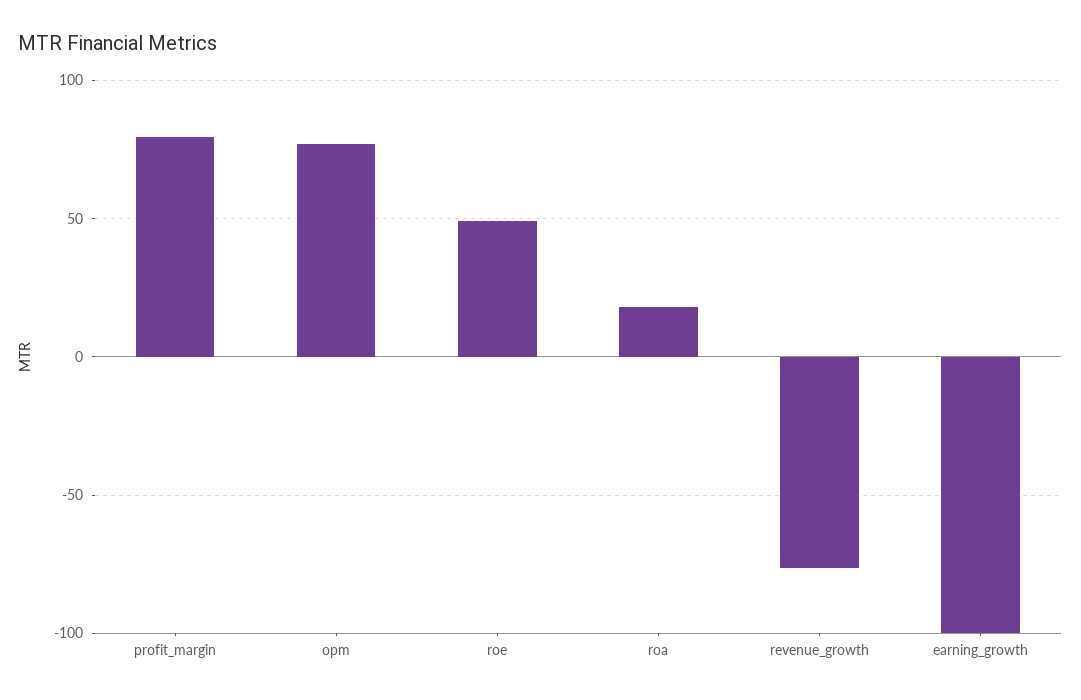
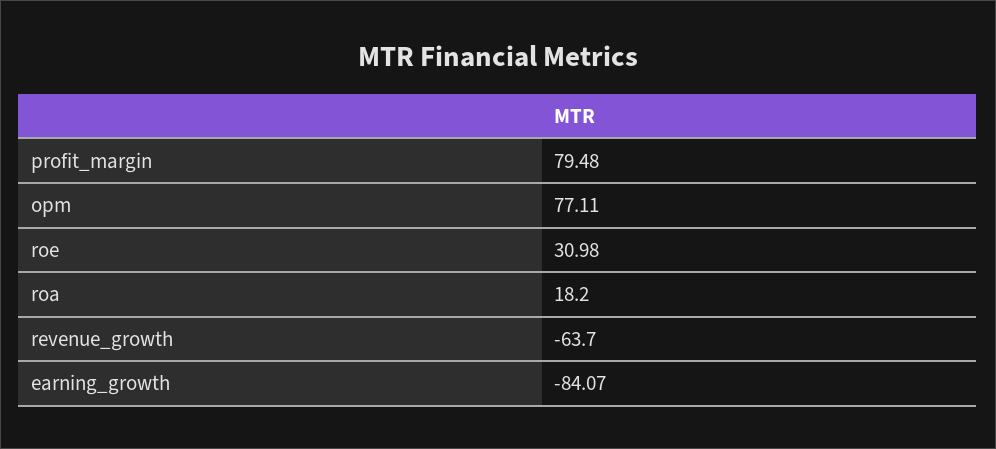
roe: 50 -> 30.98
revenue_growth: -75 -> -63.7
earning_growth: -100 -> -84.07

